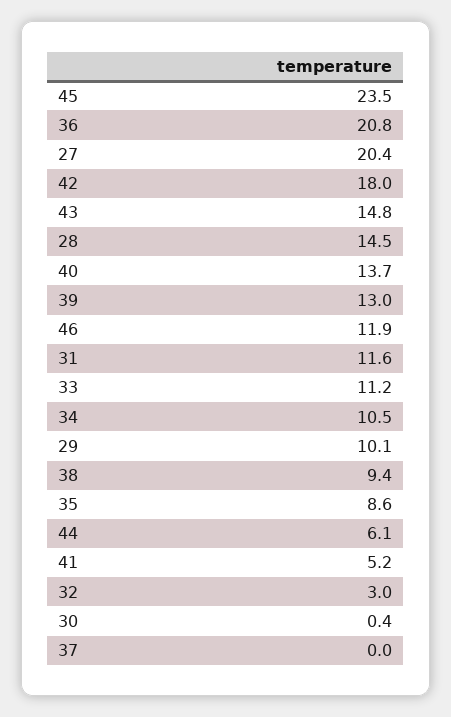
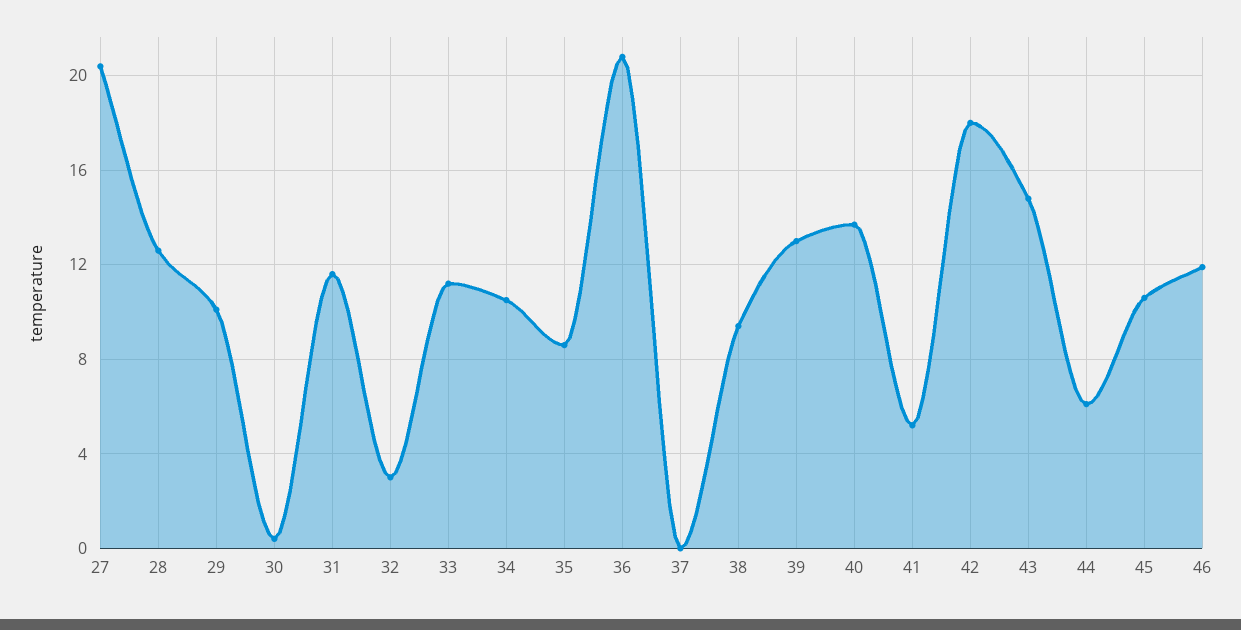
45: 23.5 -> 10.5
28: 14.5 -> 12.5

